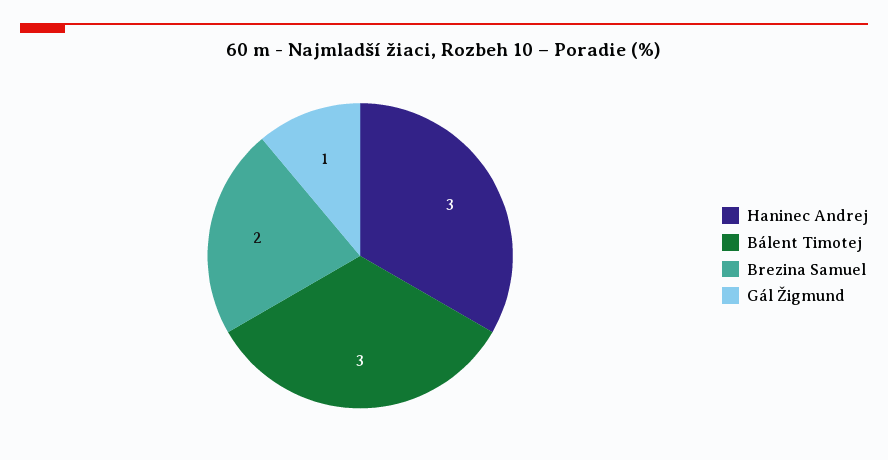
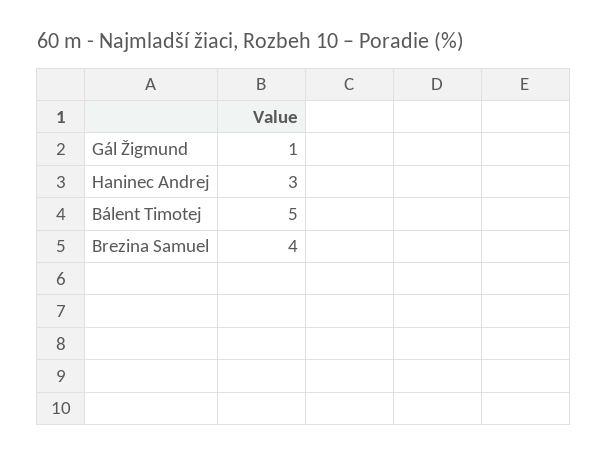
Bálent Timotej: 3 -> 5
Brezina Samuel: 2 -> 4

